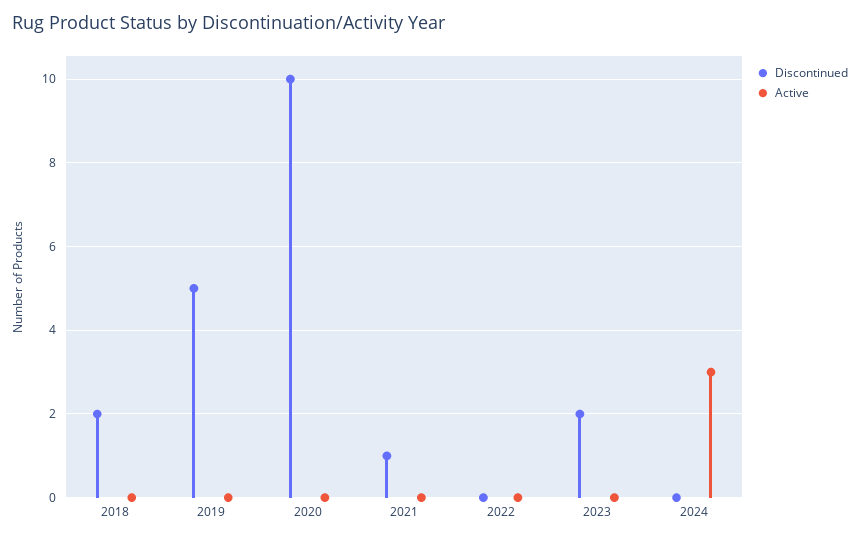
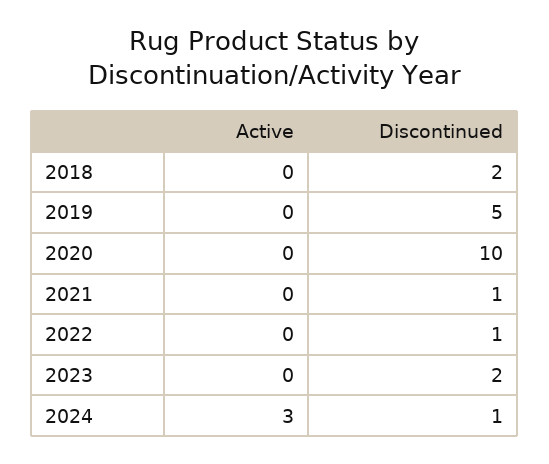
Discontinued, 2022: 0 -> 1
Discontinued, 2024: 0 -> 1

